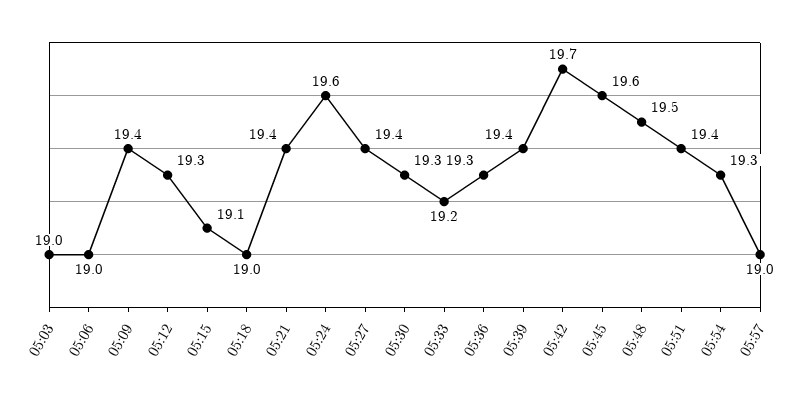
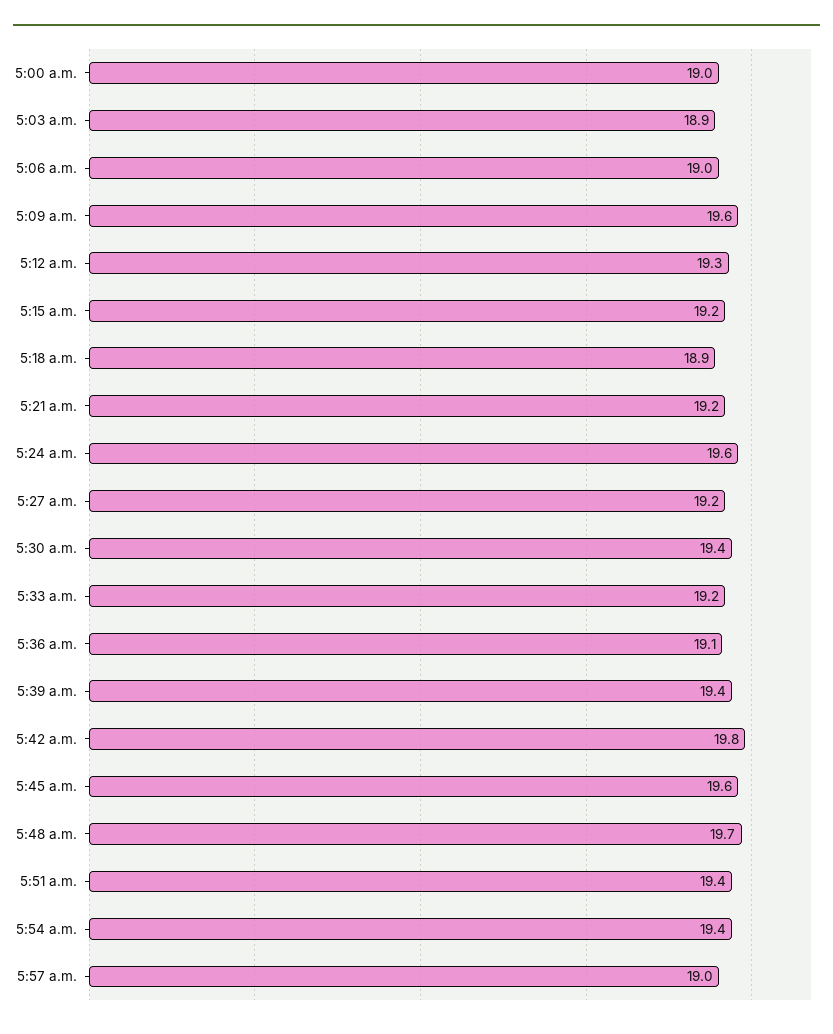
05:03: 19 -> 18.9
05:09: 19.4 -> 19.6
05:15: 19.1 -> 19.2
05:18: 19 -> 18.9
05:21: 19.4 -> 19.2
05:27: 19.4 -> 19.2
05:30: 19.3 -> 19.4
05:36: 19.3 -> 19.1
05:42: 19.7 -> 19.8
05:48: 19.5 -> 19.7
05:54: 19.3 -> 19.4
5:00 a.m.: none -> 19

